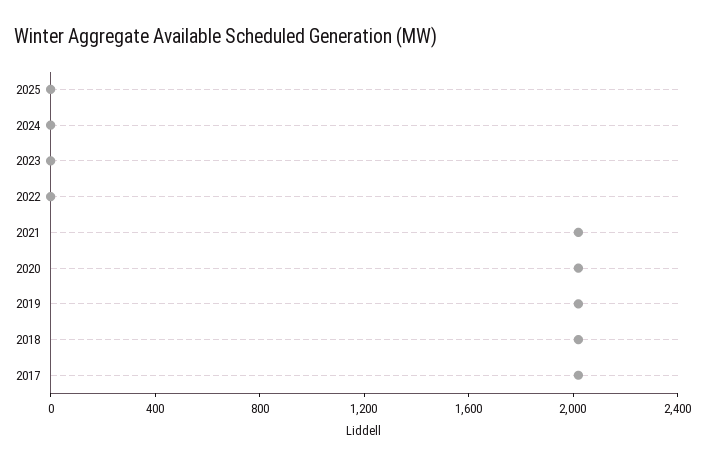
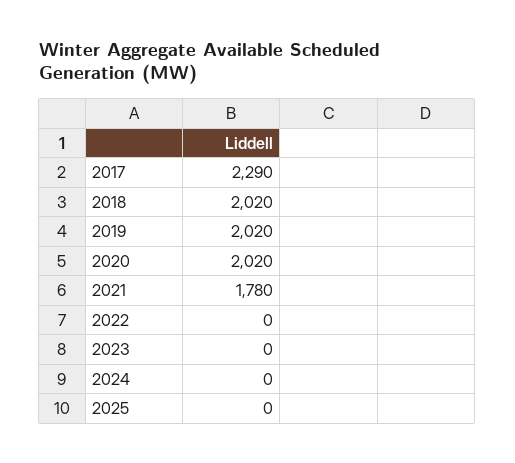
2021: 2000 -> 1780
2017: 2000 -> 2290

